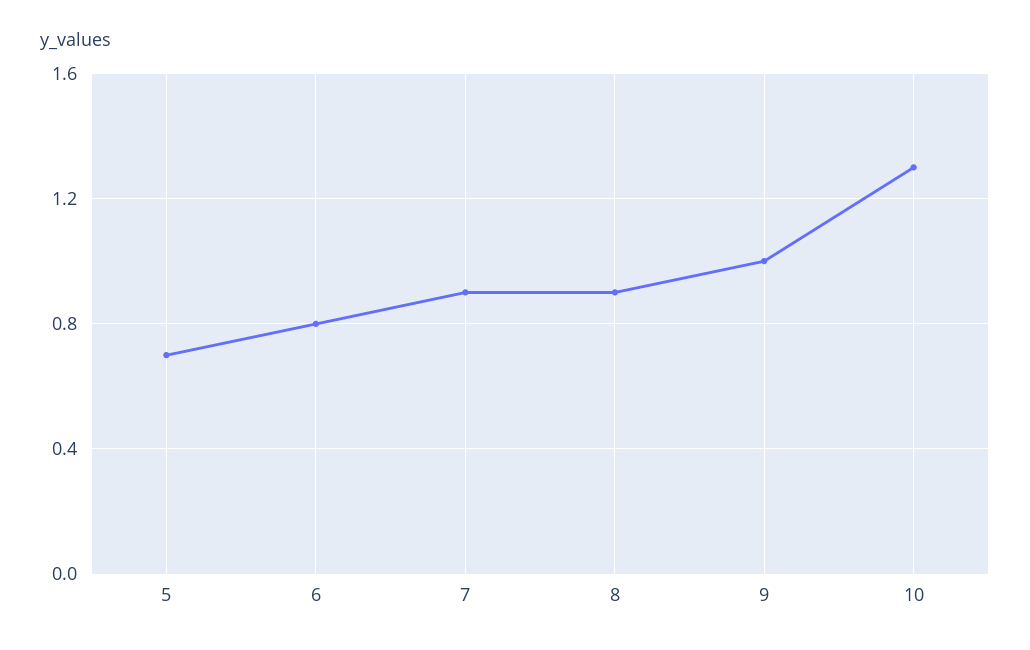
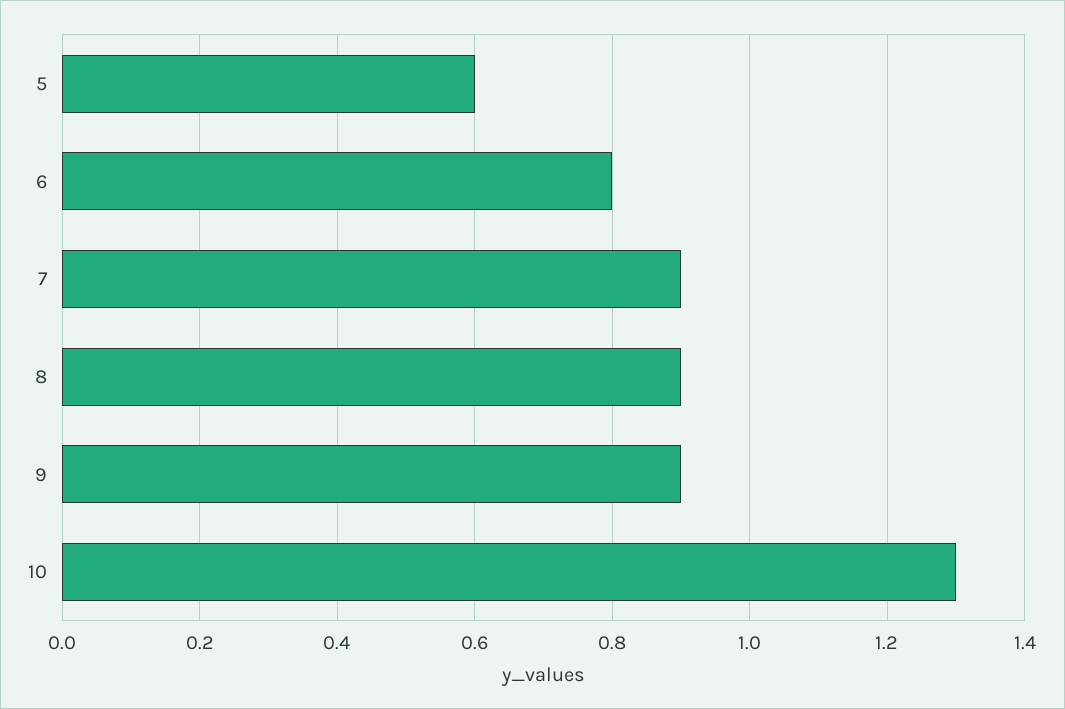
5: 0.7 -> 0.6
9: 1 -> 0.9

